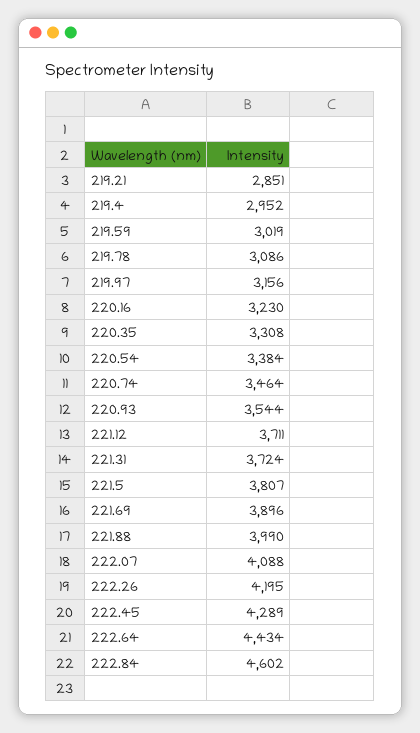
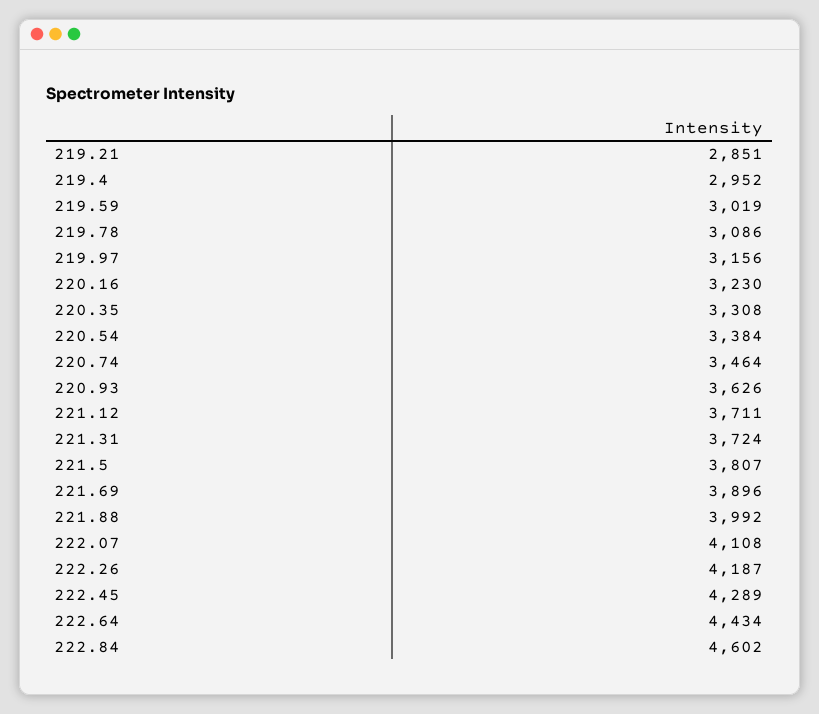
220.93: 3544 -> 3626
221.88: 3990 -> 3992
222.07: 4088 -> 4108
222.26: 4195 -> 4187

